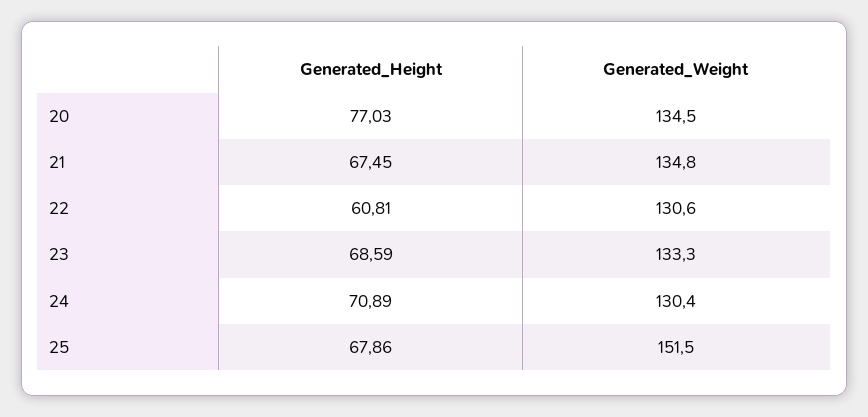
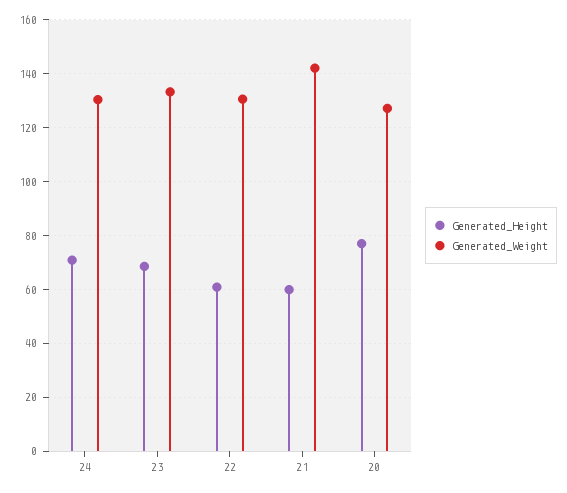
Generated_Weight, 20: 134.5 -> 127.5
Generated_Height, 21: 67.45 -> 60
Generated_Weight, 21: 134.8 -> 142.5
Generated_Height, 25: 67.86 -> none
Generated_Weight, 25: 151.5 -> none

